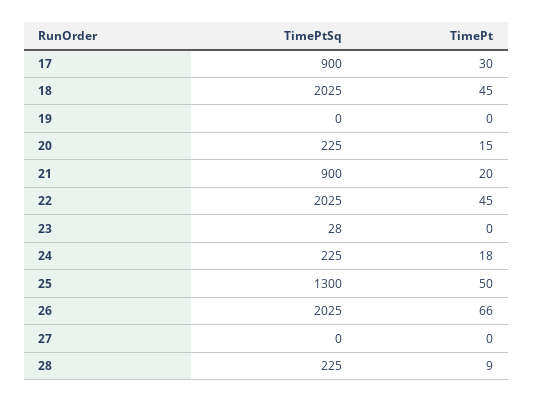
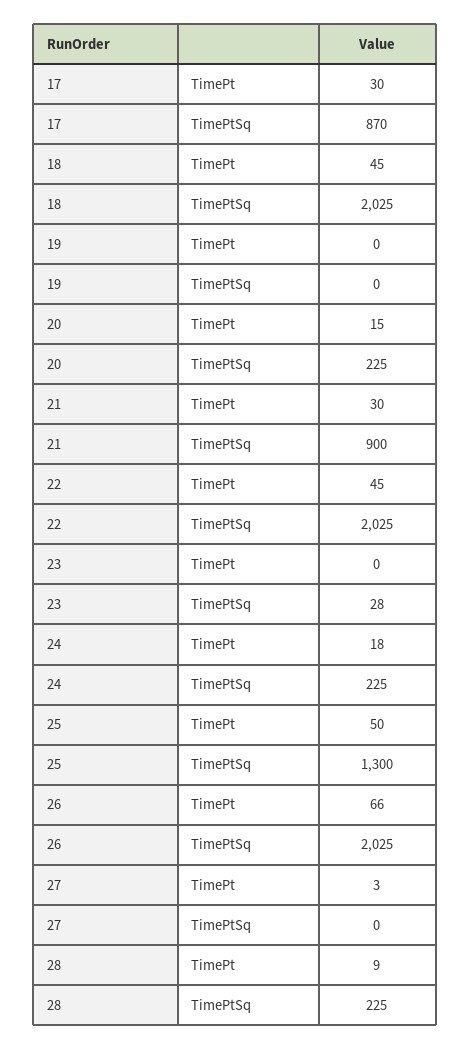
TimePtSq, 17: 900 -> 870
TimePt, 21: 20 -> 30
TimePt, 27: 0 -> 3

